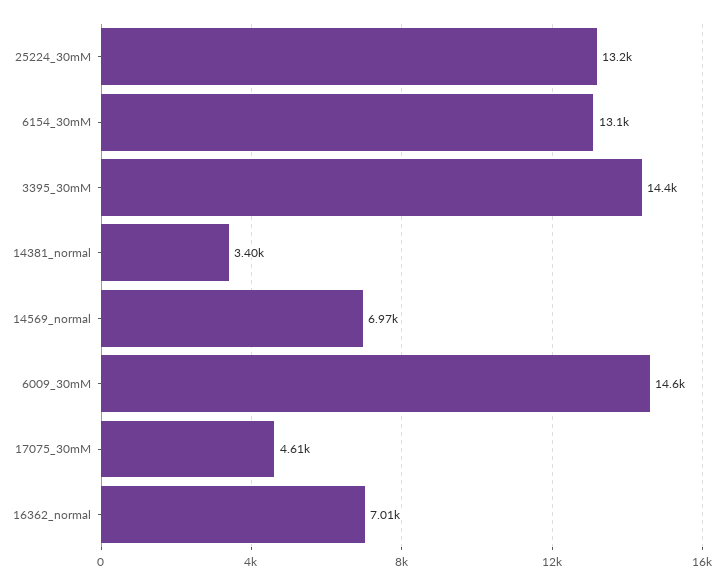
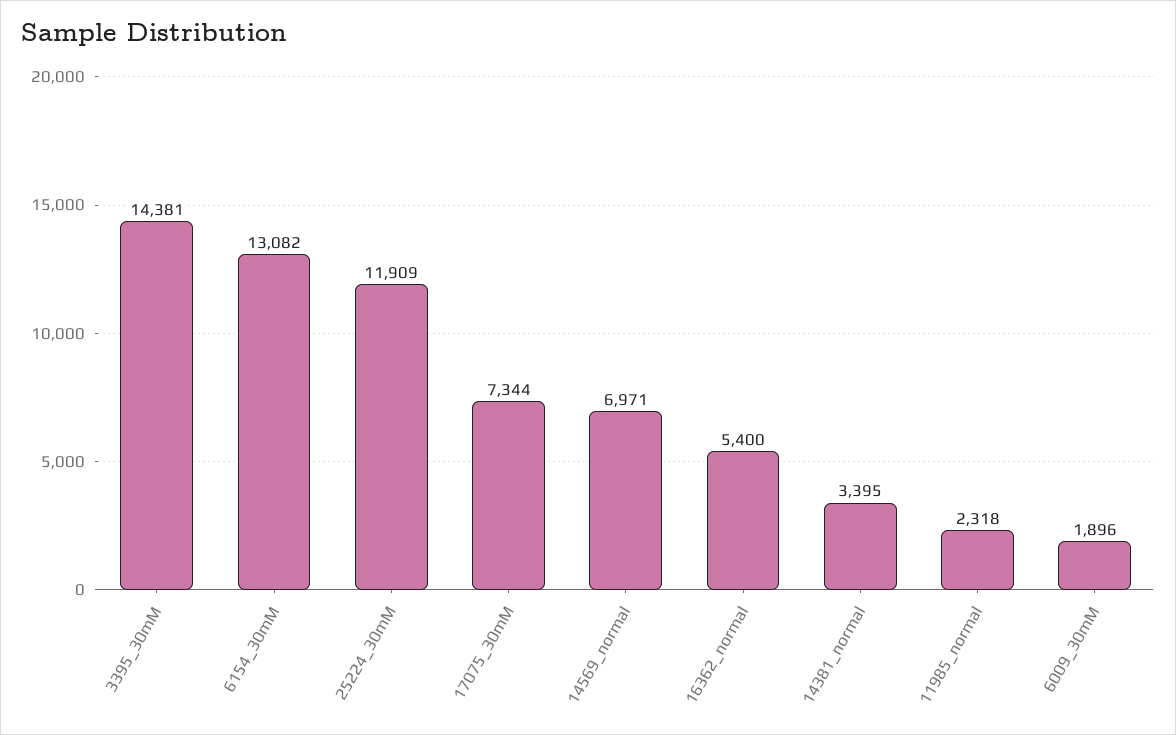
25224_30mM: 13200 -> 11909
6009_30mM: 14600 -> 1896
17075_30mM: 4610 -> 7344
16362_normal: 7010 -> 5400
11985_normal: none -> 2318

